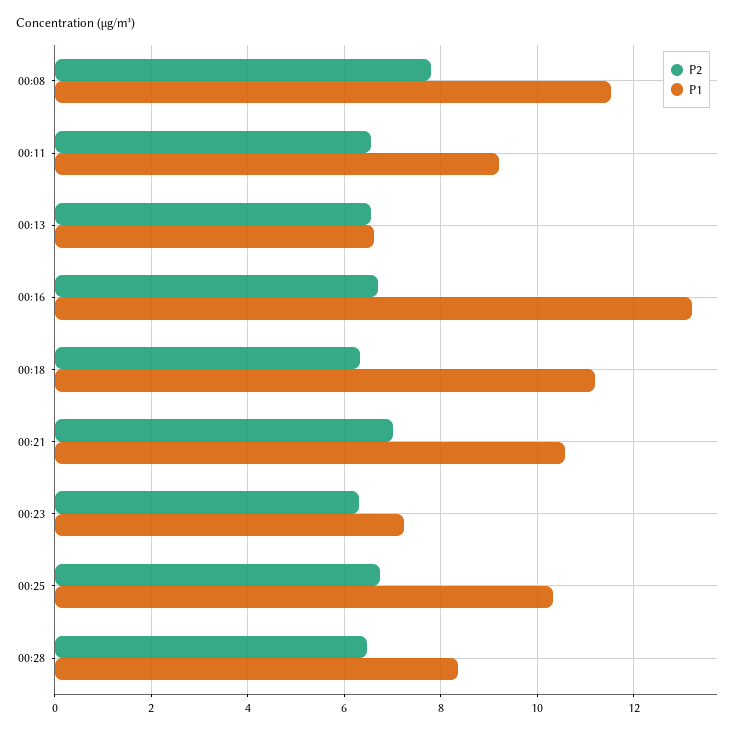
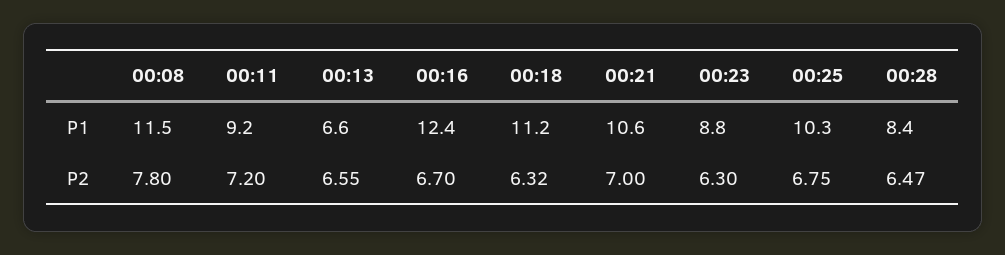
P2, 00:11: 6.6 -> 7.2
P1, 00:16: 13.2 -> 12.4
P1, 00:23: 7.2 -> 8.8

